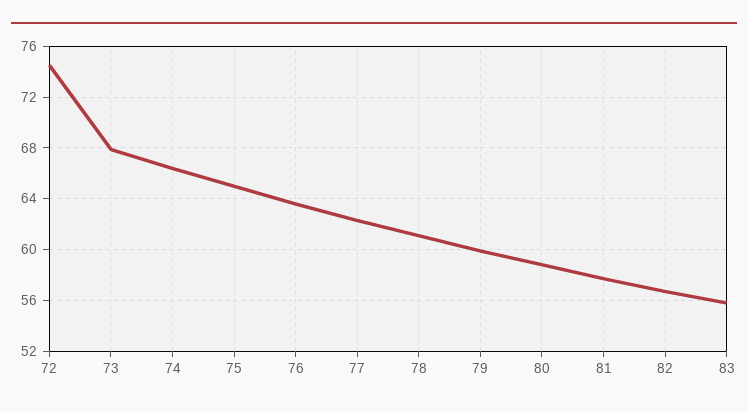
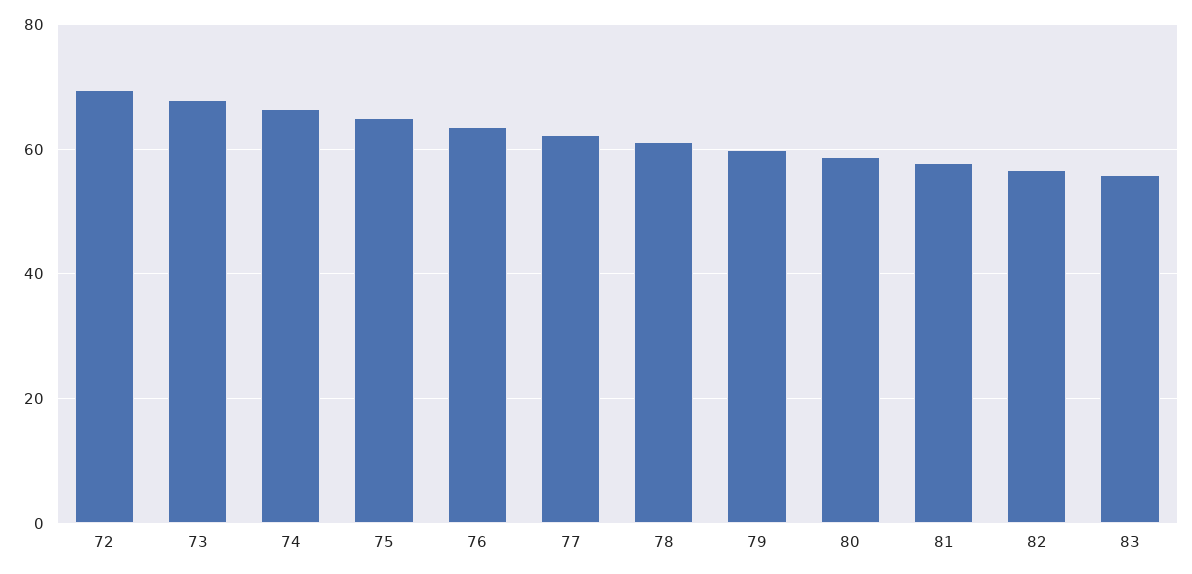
72: 74.5 -> 70

